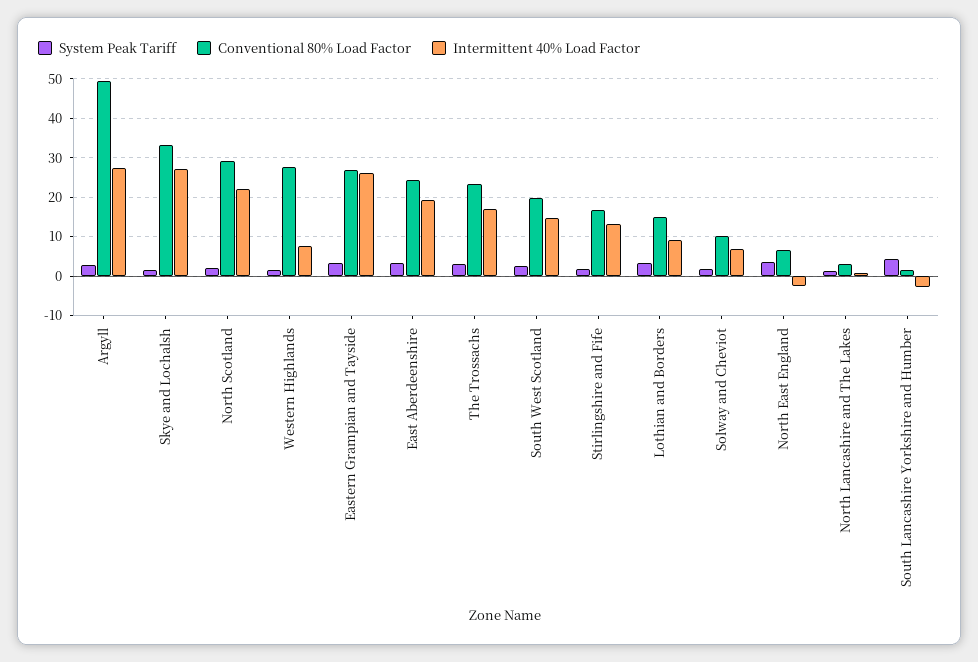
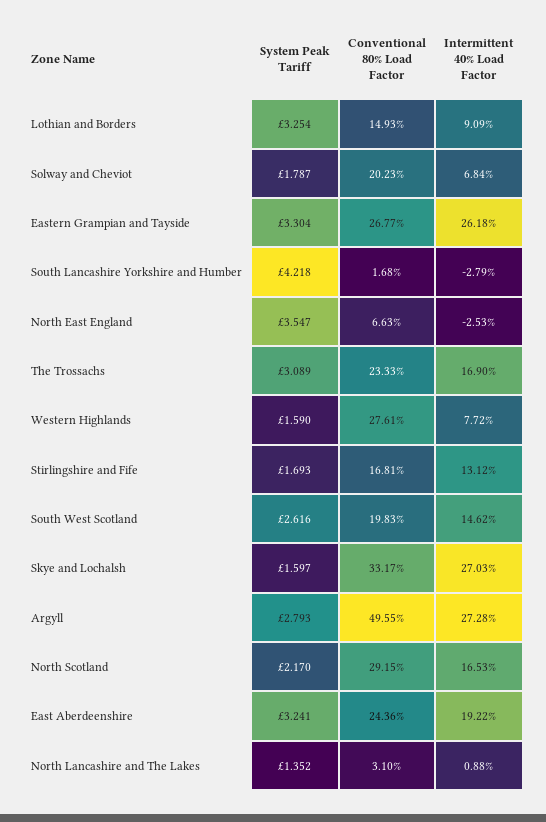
Intermittent 40% Load Factor, North Scotland: 22 -> 16.53
Conventional 80% Load Factor, Solway and Cheviot: 10 -> 20.23

